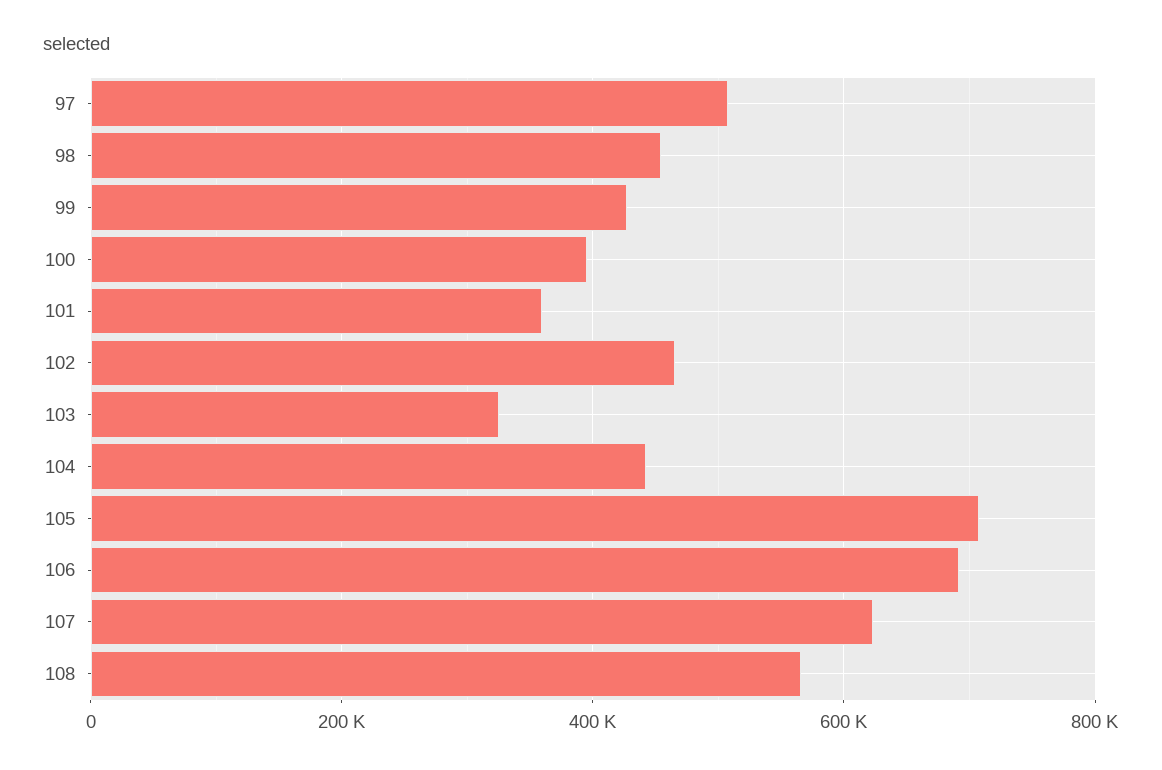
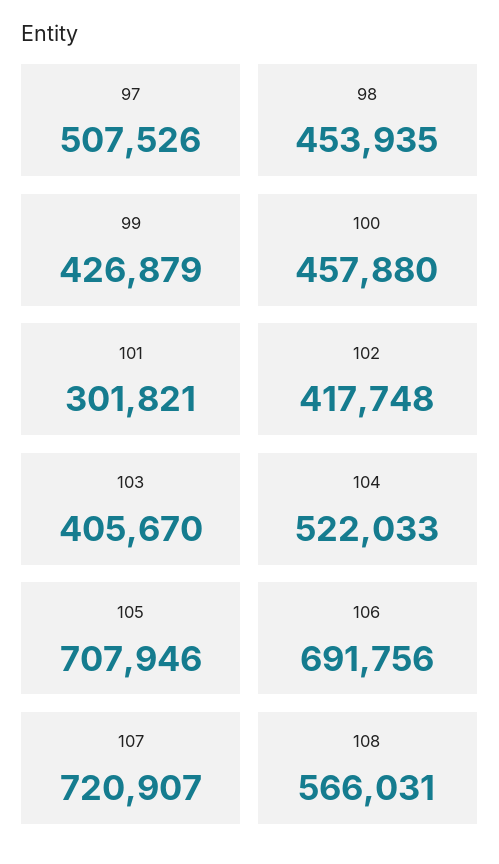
100: 400000 -> 457880
101: 360000 -> 301821
102: 460000 -> 417748
103: 320000 -> 405670
104: 440000 -> 522033
107: 620000 -> 720907

